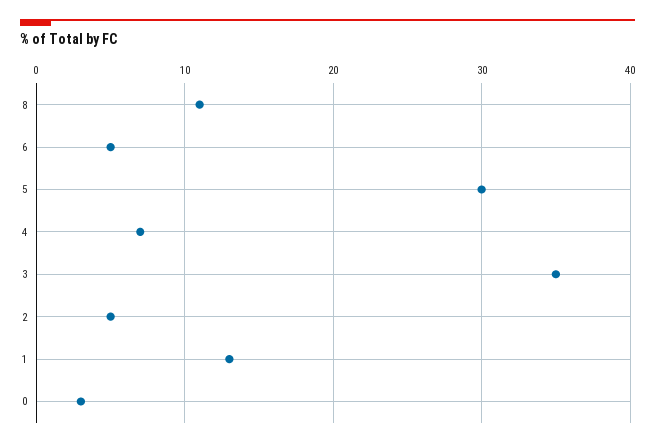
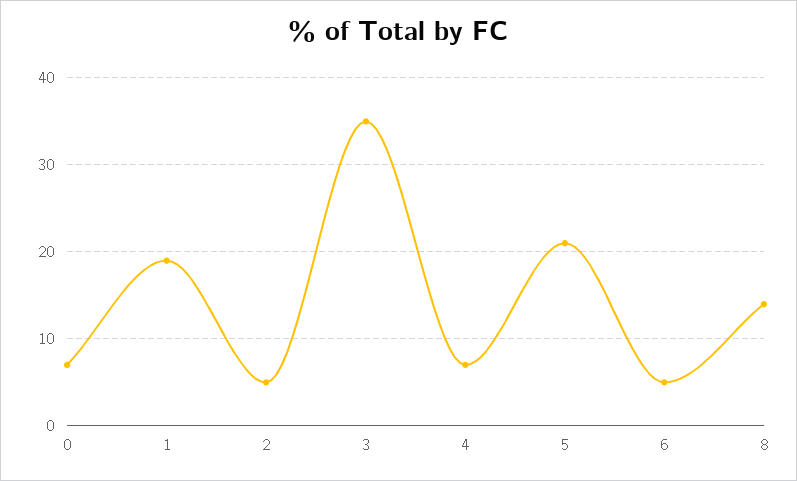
8: 11 -> 14
5: 30 -> 21
1: 13 -> 19
0: 3 -> 7

